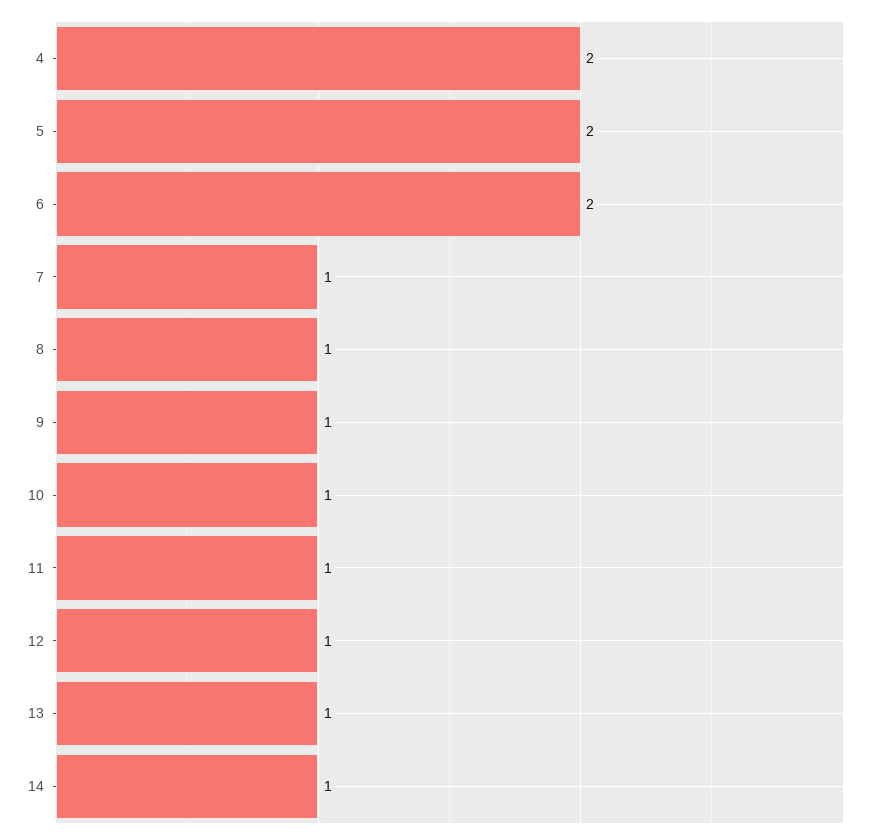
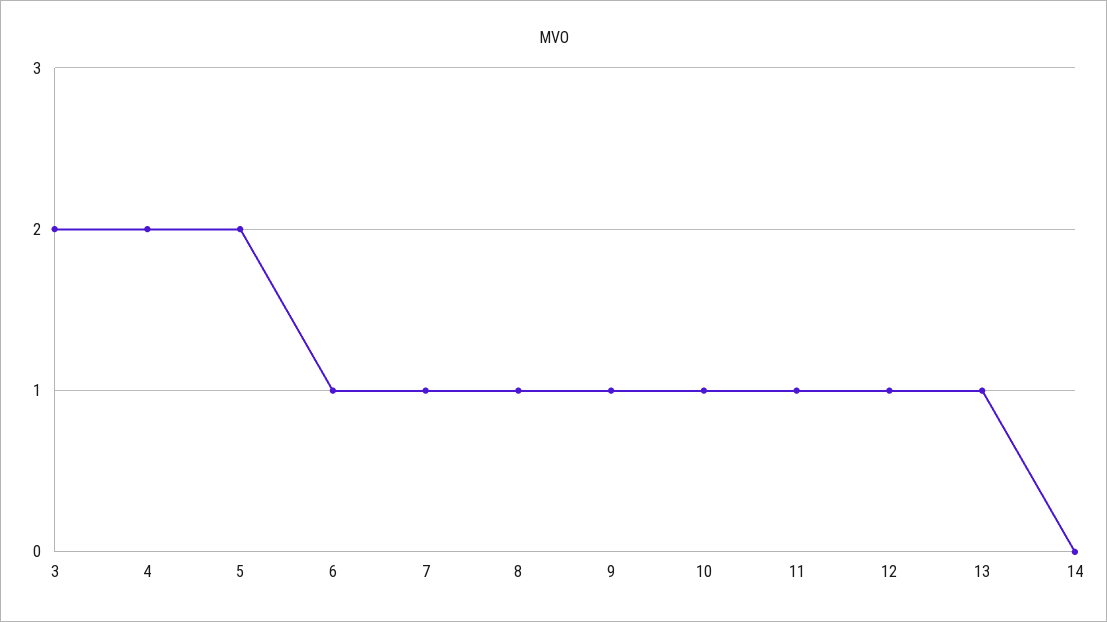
6: 2 -> 1
14: 1 -> 0
3: none -> 2

